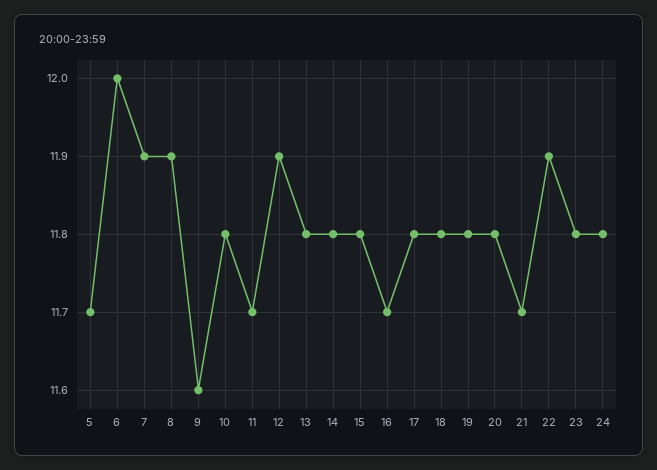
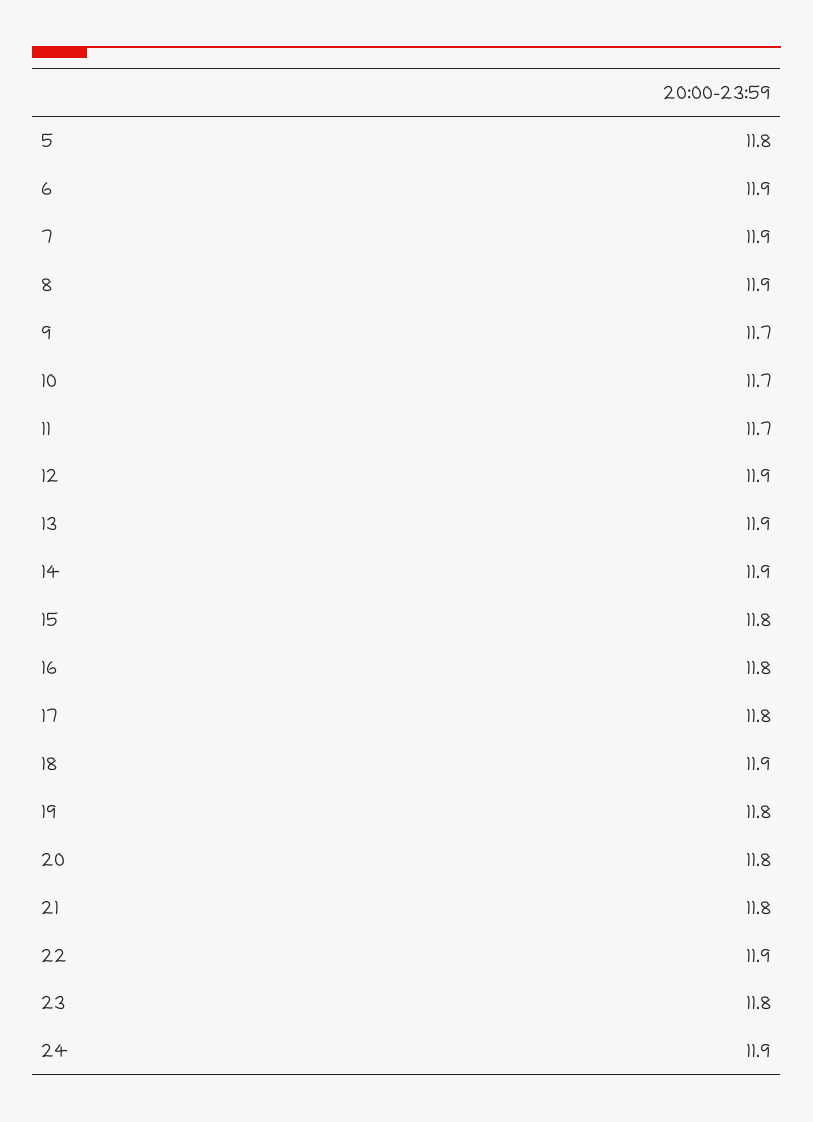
5: 11.7 -> 11.8
6: 12 -> 11.9
9: 11.6 -> 11.7
10: 11.8 -> 11.7
13: 11.8 -> 11.9
14: 11.8 -> 11.9
16: 11.7 -> 11.8
18: 11.8 -> 11.9
21: 11.7 -> 11.8
24: 11.8 -> 11.9

